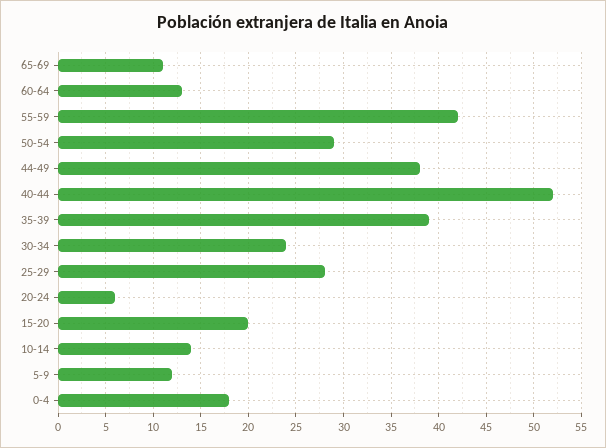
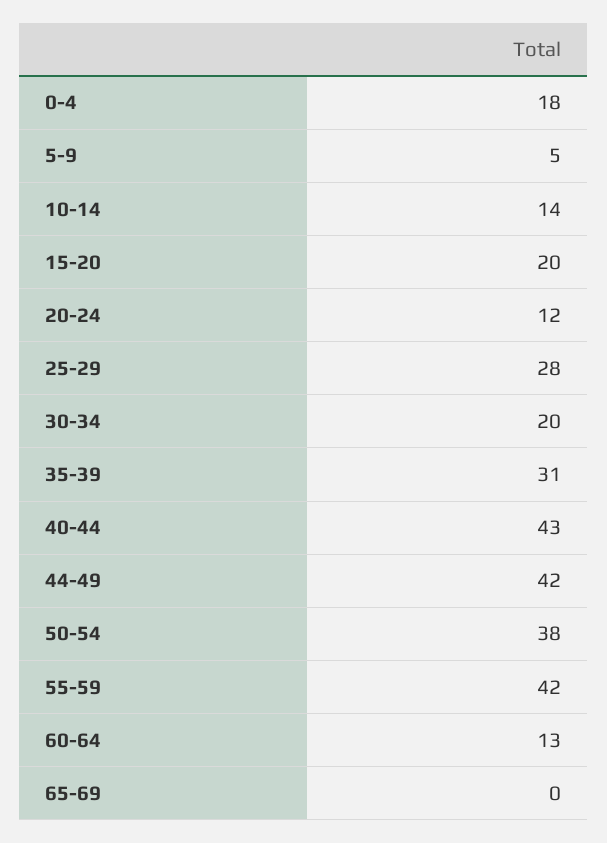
65-69: 11 -> 0
50-54: 29 -> 38
44-49: 38 -> 42
40-44: 52 -> 43
35-39: 39 -> 31
30-34: 24 -> 20
20-24: 6 -> 12
5-9: 12 -> 5

